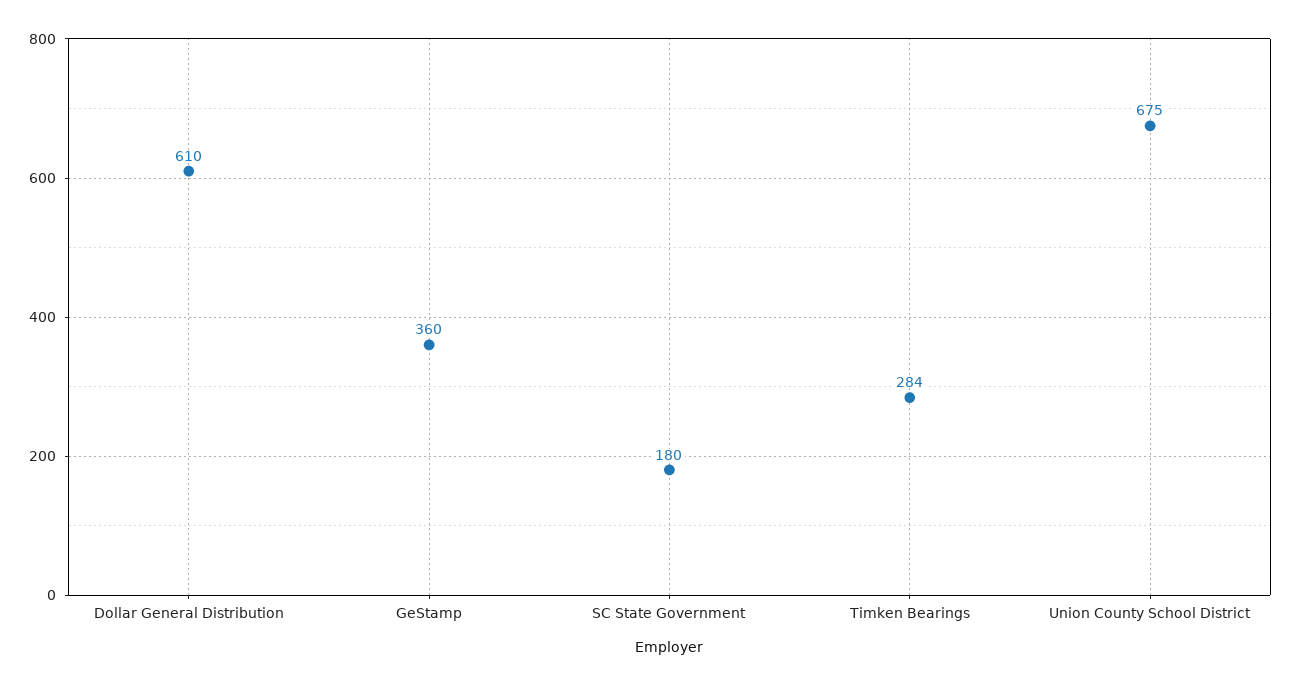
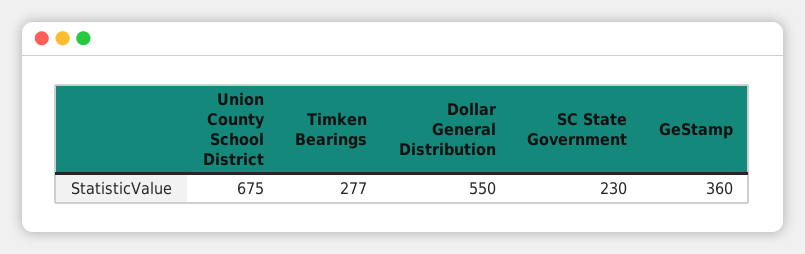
Dollar General Distribution: 610 -> 550
SC State Government: 180 -> 230
Timken Bearings: 284 -> 277

